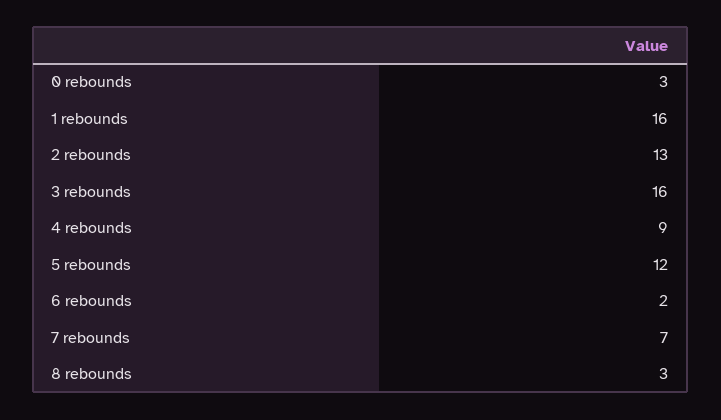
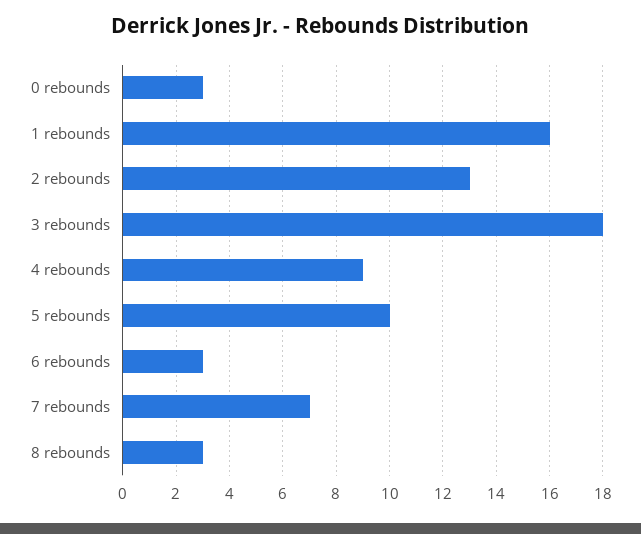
3 rebounds: 16 -> 18
5 rebounds: 12 -> 10
6 rebounds: 2 -> 3

